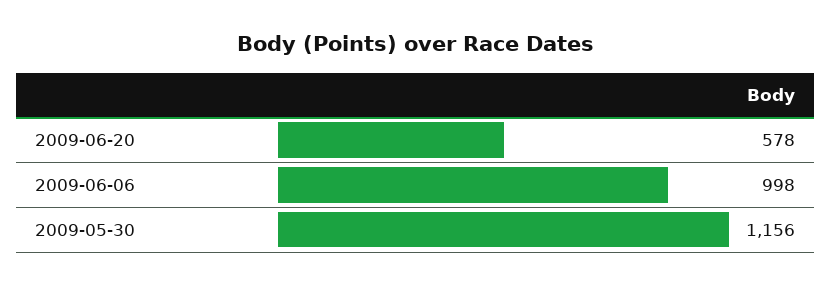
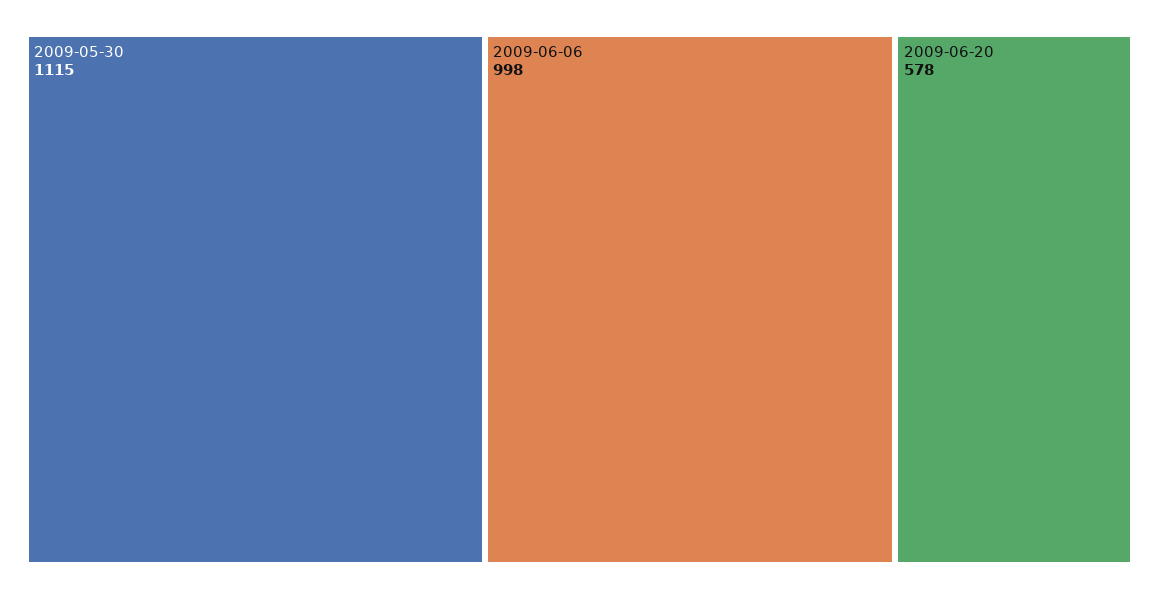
2009-05-30: 1156 -> 1115

